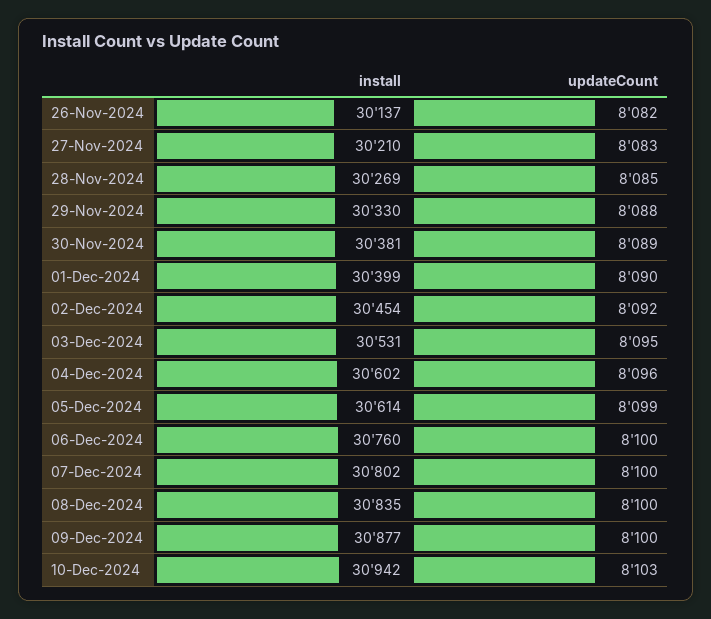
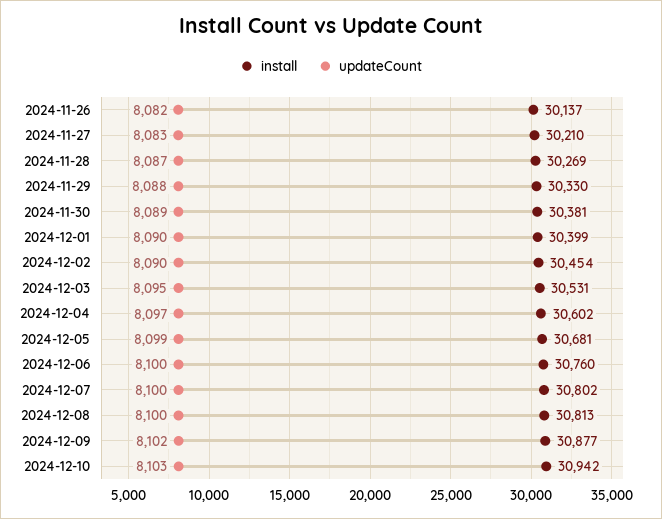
updateCount, 28-Nov-2024: 8085 -> 8087
updateCount, 02-Dec-2024: 8092 -> 8090
updateCount, 04-Dec-2024: 8096 -> 8097
install, 05-Dec-2024: 30614 -> 30681
install, 08-Dec-2024: 30835 -> 30813
updateCount, 09-Dec-2024: 8100 -> 8102

